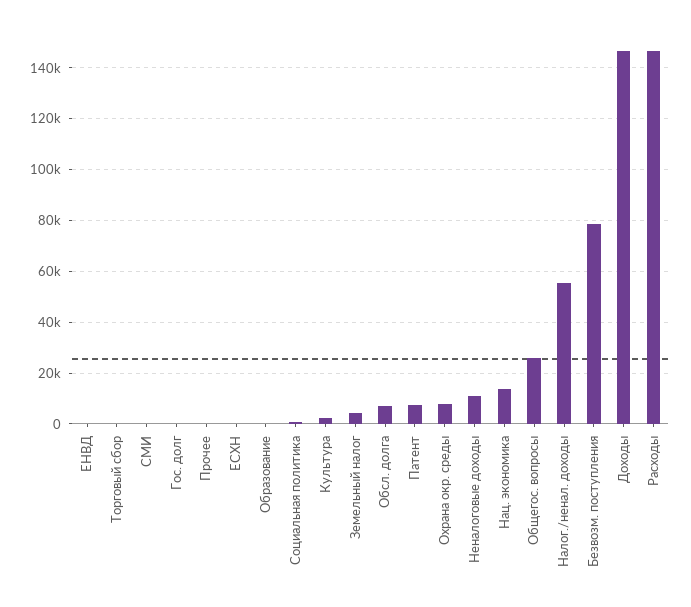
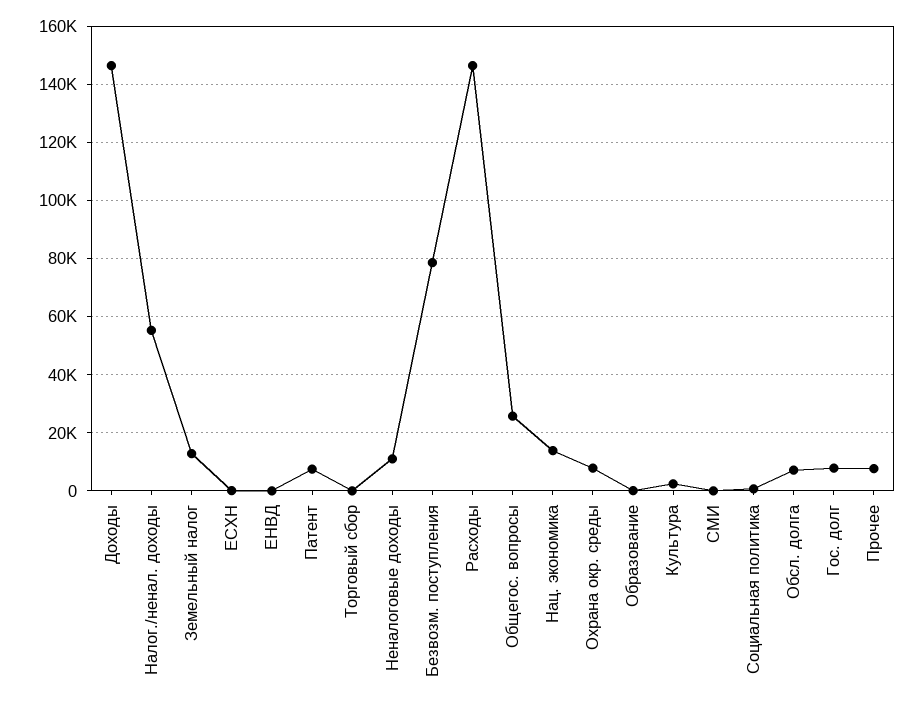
Гос. долг: 0 -> 7500
Прочее: 0 -> 7500
Земельный налог: 5000 -> 12500

